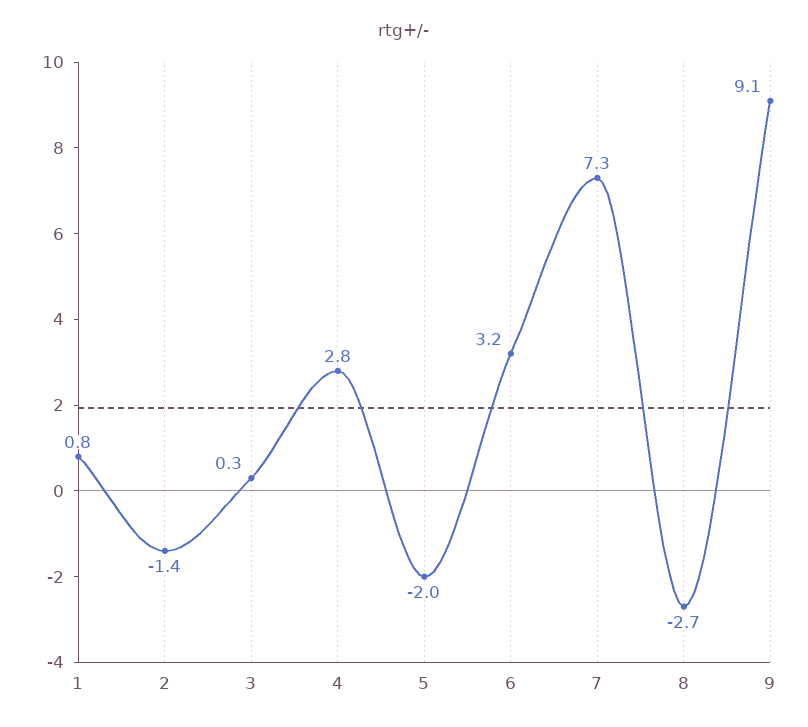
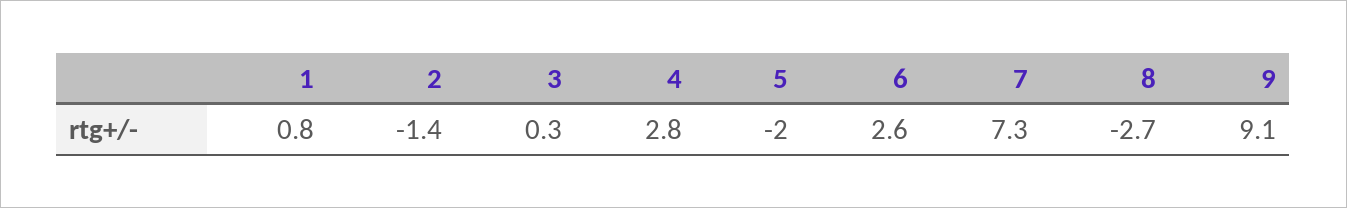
6: 3.2 -> 2.6

